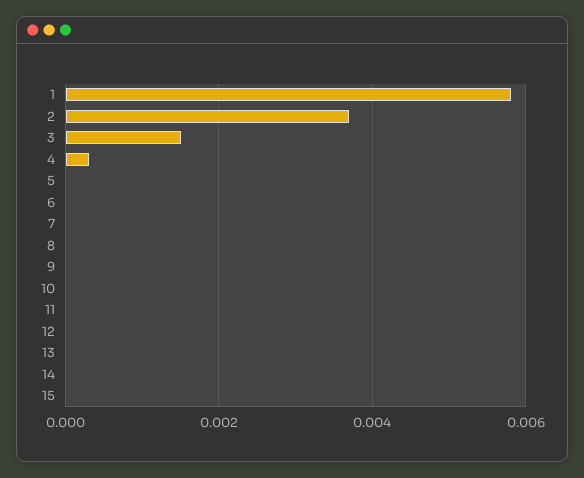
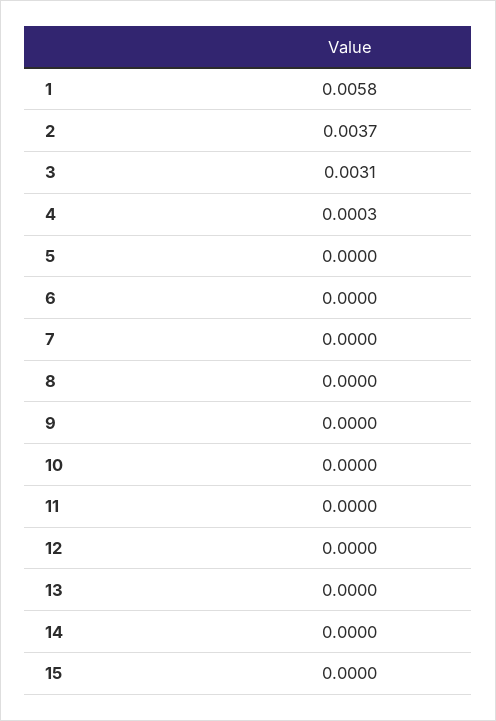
3: 0.0015 -> 0.0031

